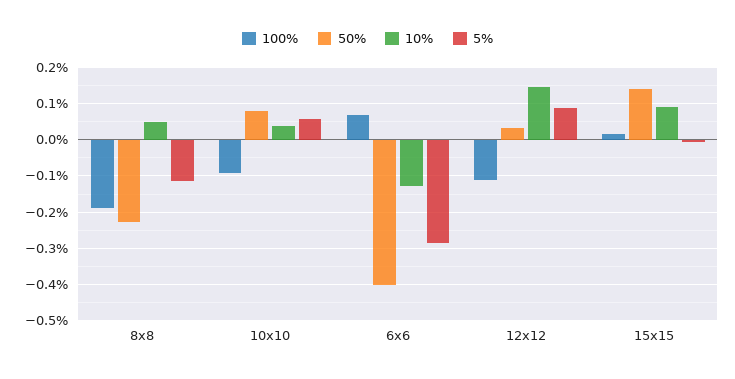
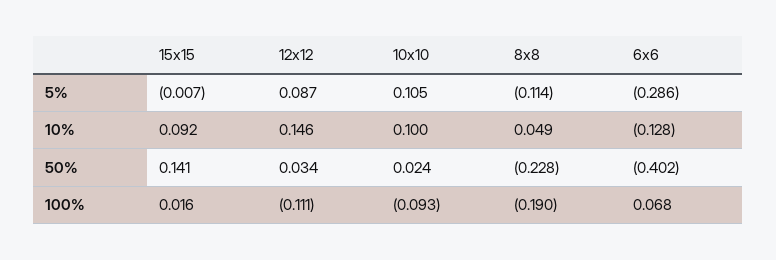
50%, 10x10: 0.08 -> 0.024
10%, 10x10: 0.04 -> 0.1
5%, 10x10: 0.06 -> 0.105

